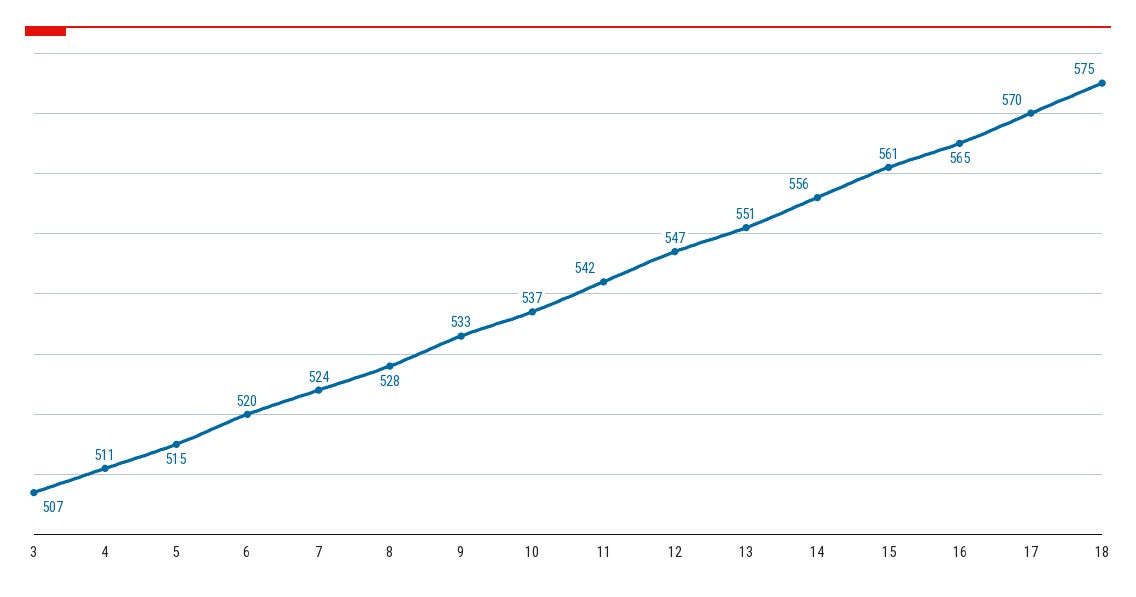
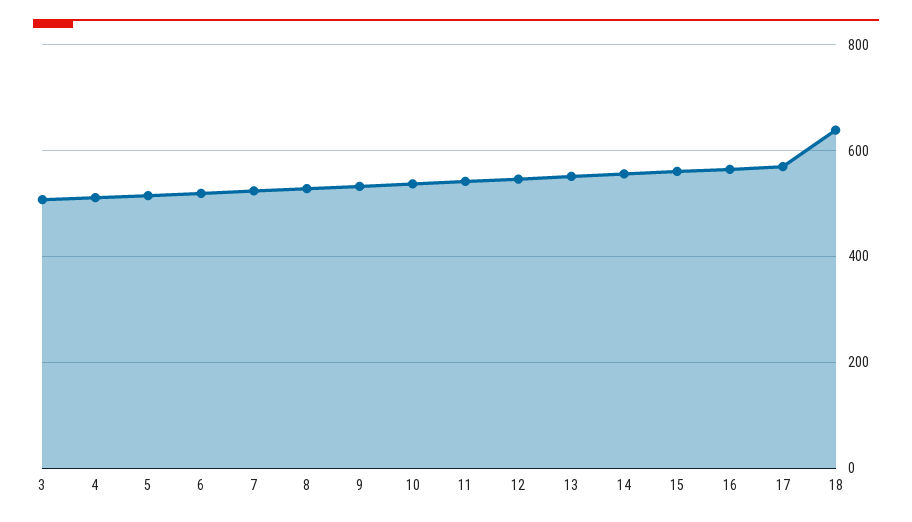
18: 575 -> 640

